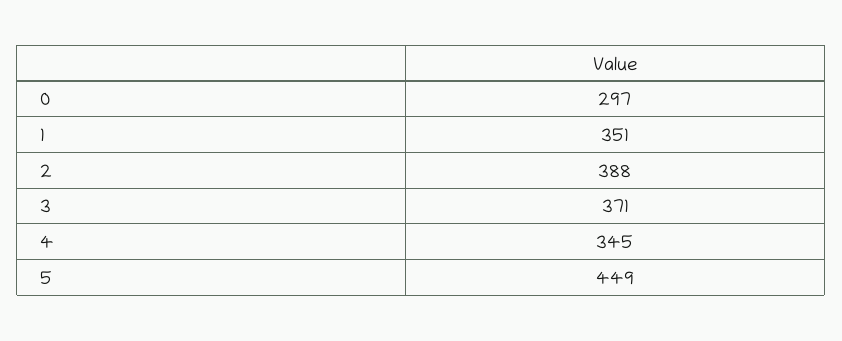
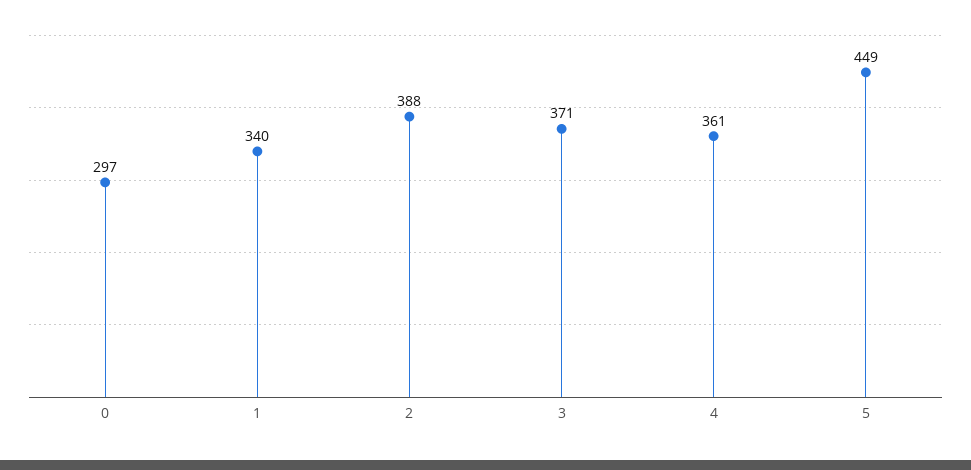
1: 351 -> 340
4: 345 -> 361

